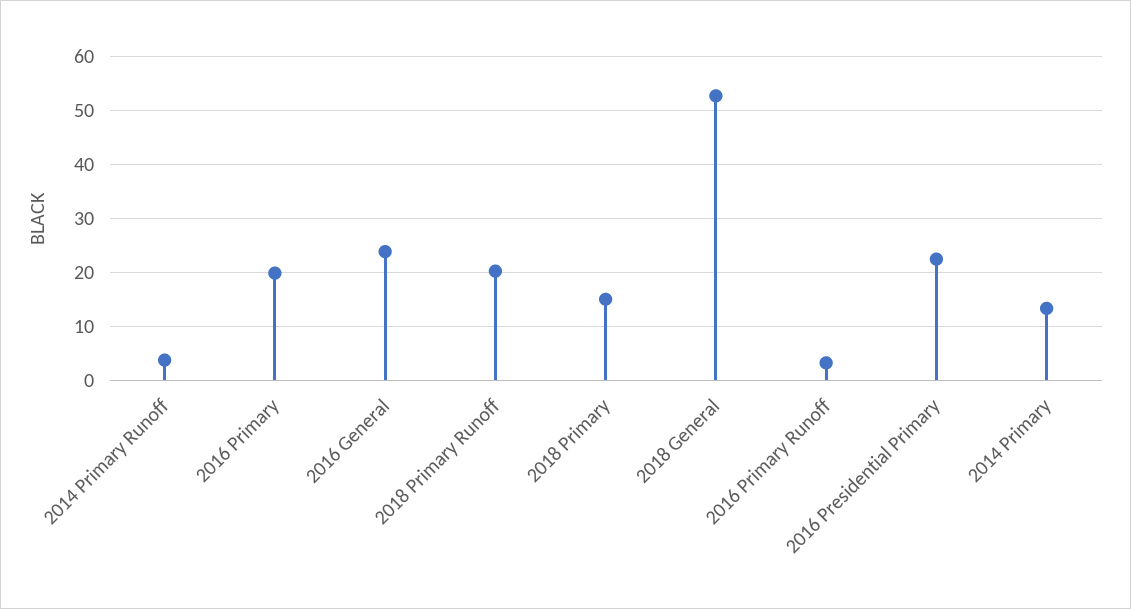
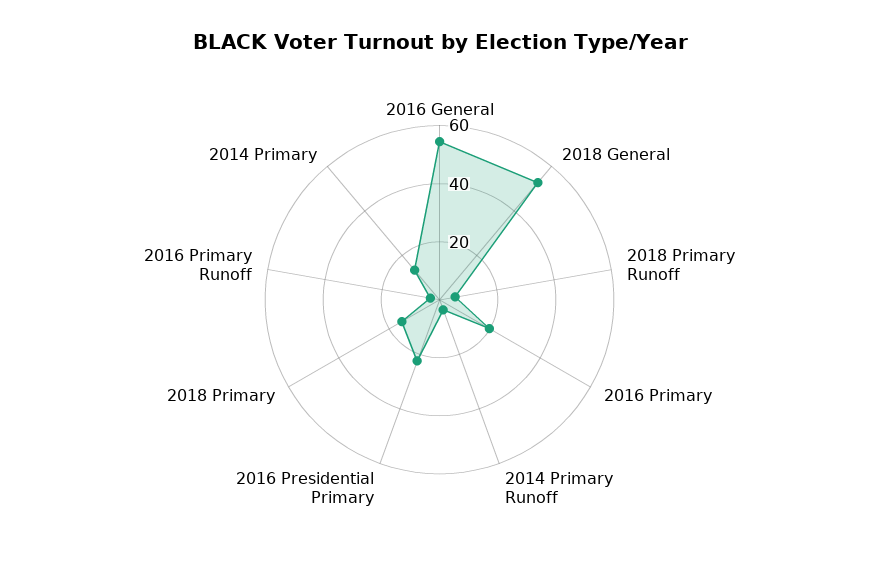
2016 General: 24 -> 55
2018 Primary Runoff: 20 -> 5

